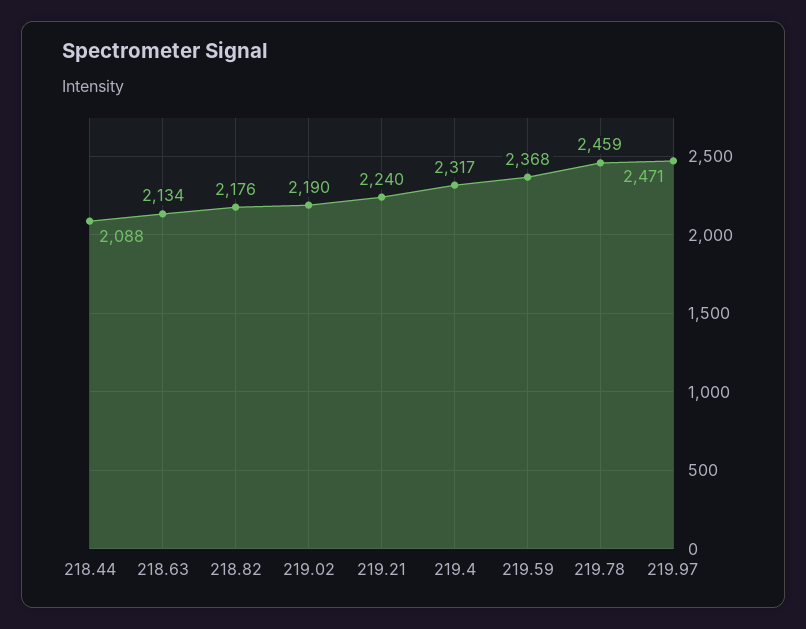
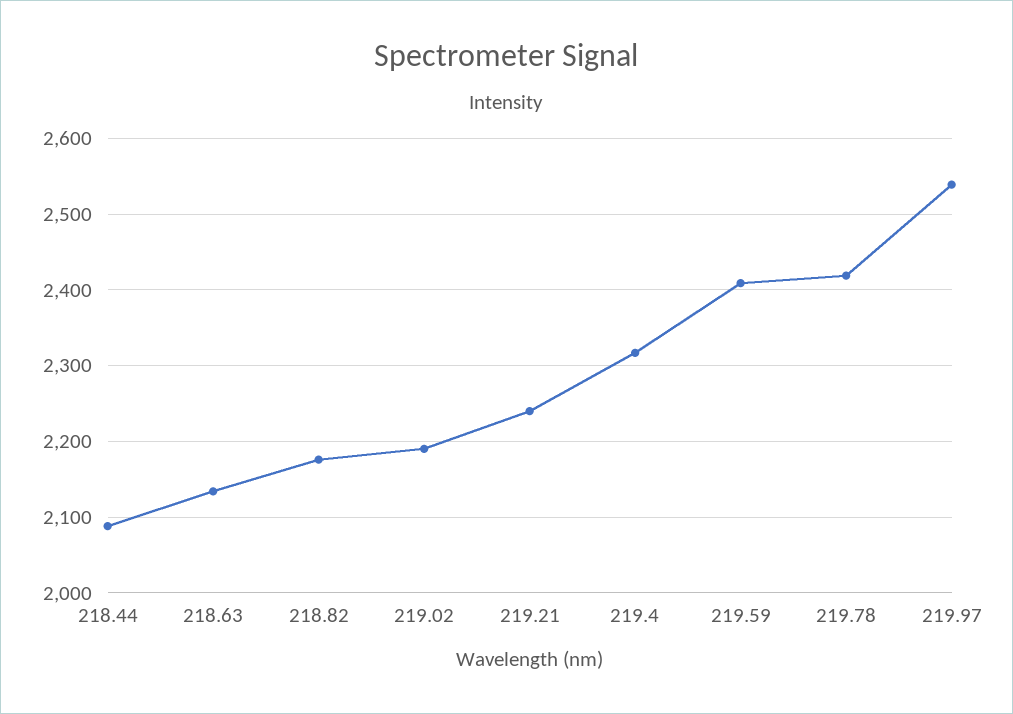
219.59: 2368 -> 2410
219.78: 2459 -> 2420
219.97: 2471 -> 2540

